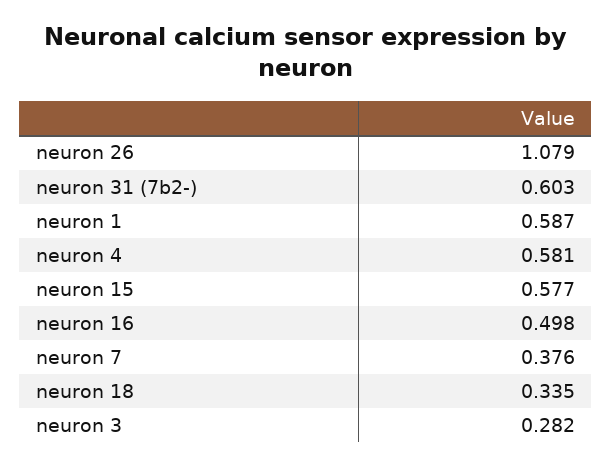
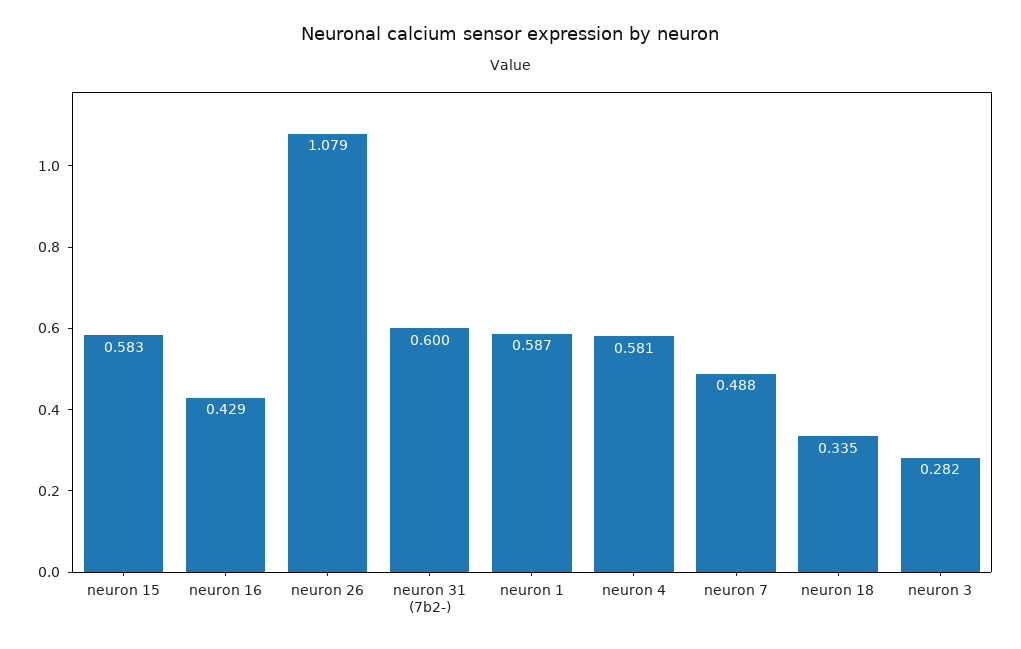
neuron 31 (7b2-): 0.603 -> 0.6
neuron 15: 0.577 -> 0.583
neuron 16: 0.498 -> 0.429
neuron 7: 0.376 -> 0.488

